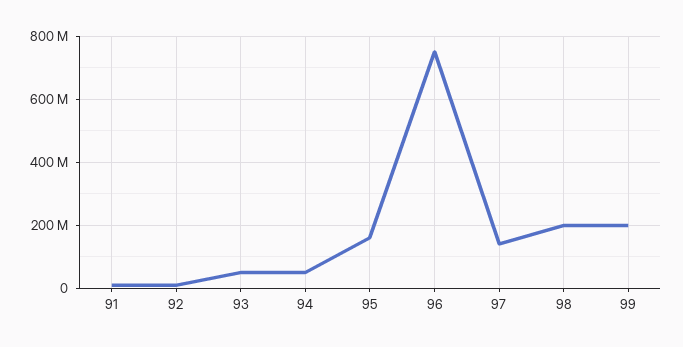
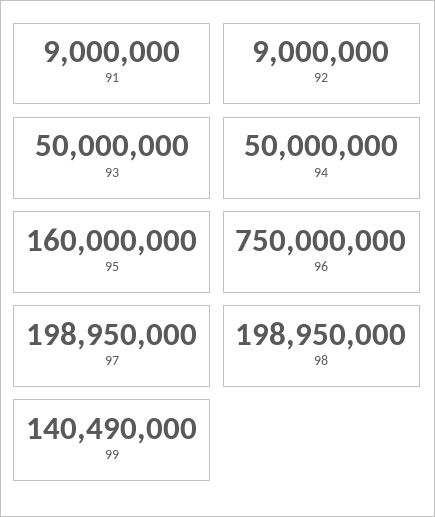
97: 140000000 -> 198950000
99: 200000000 -> 140490000

